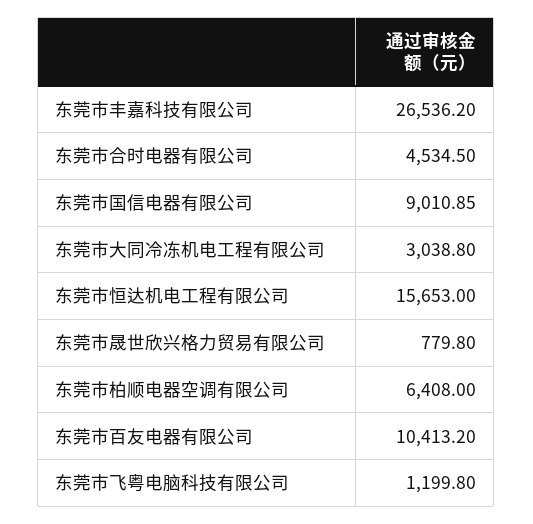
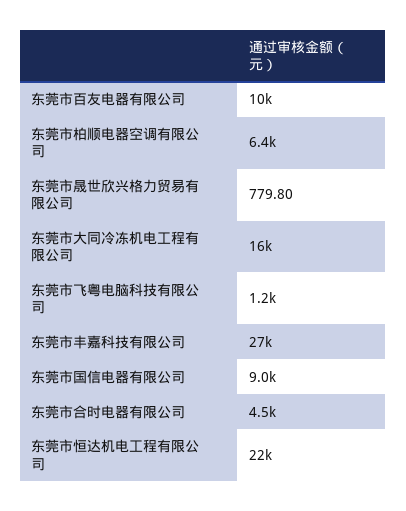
东莞市大同冷冻机电工程有限公司: 3038.8 -> 16000
东莞市恒达机电工程有限公司: 15653 -> 22000

